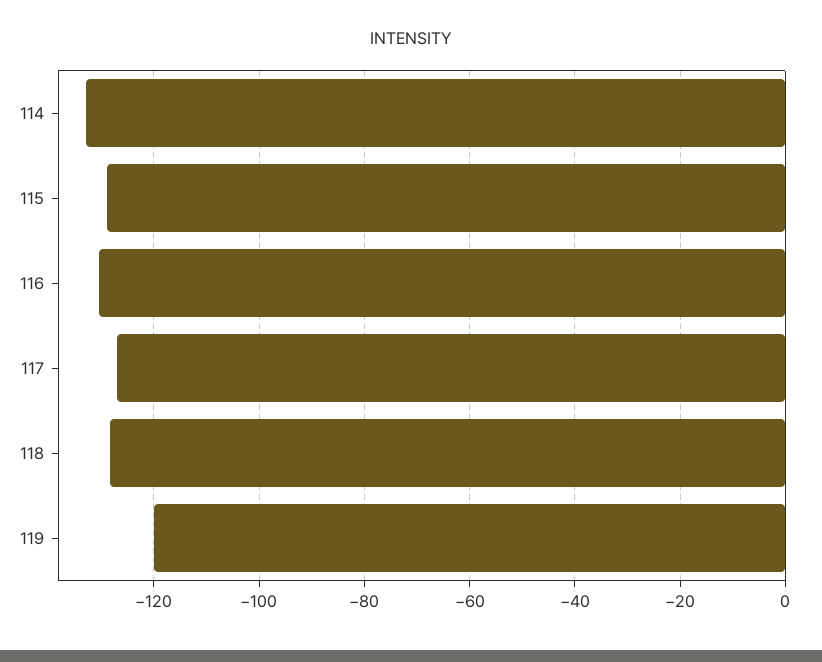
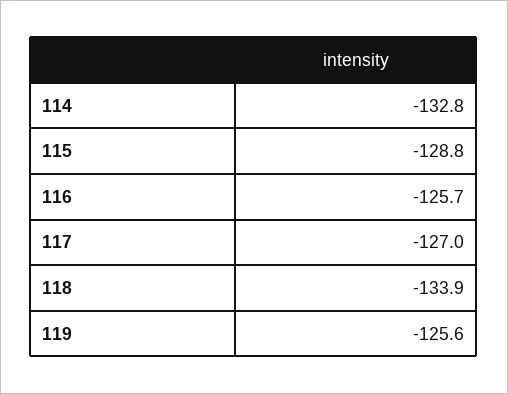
116: -130 -> -125.7
118: -128 -> -133.9
119: -120 -> -125.6

